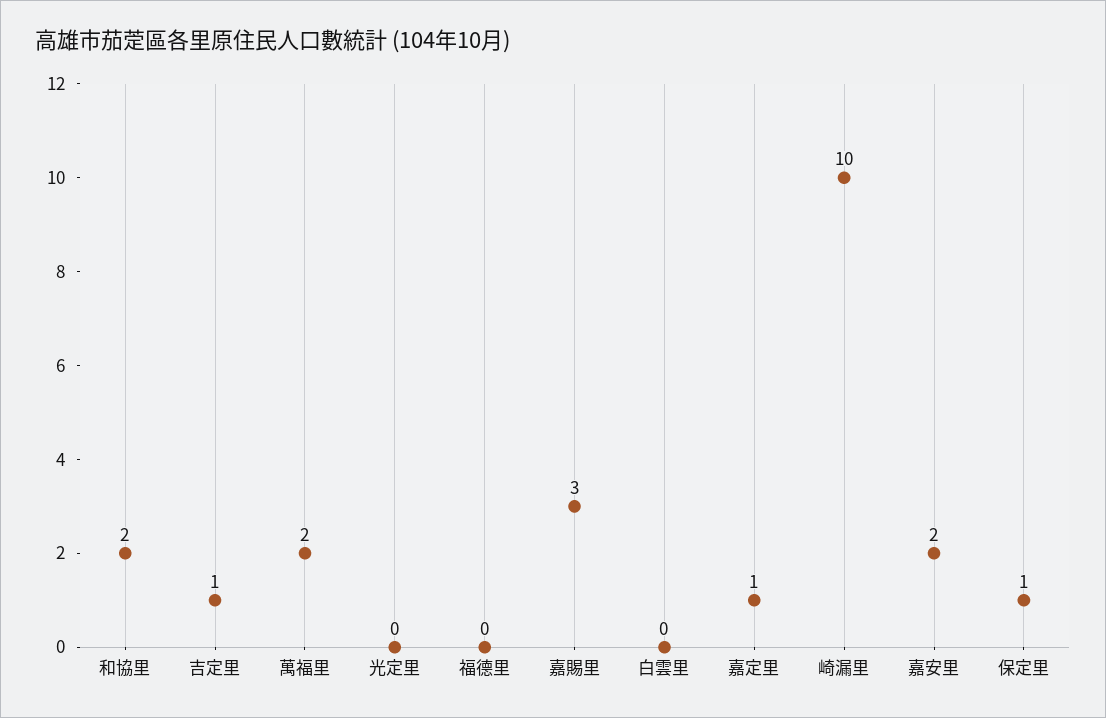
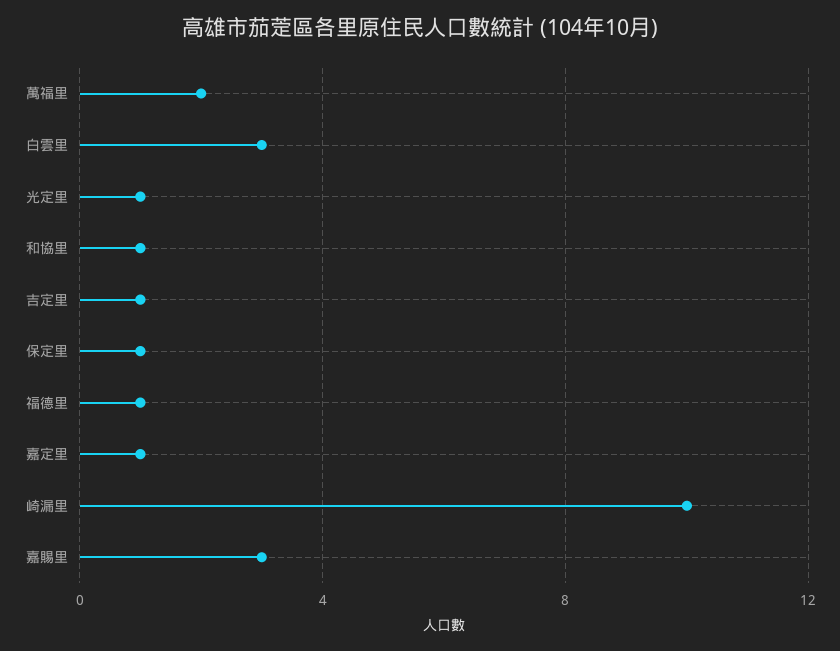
和協里: 2 -> 1
光定里: 0 -> 1
福德里: 0 -> 1
白雲里: 0 -> 3
嘉安里: 2 -> none

